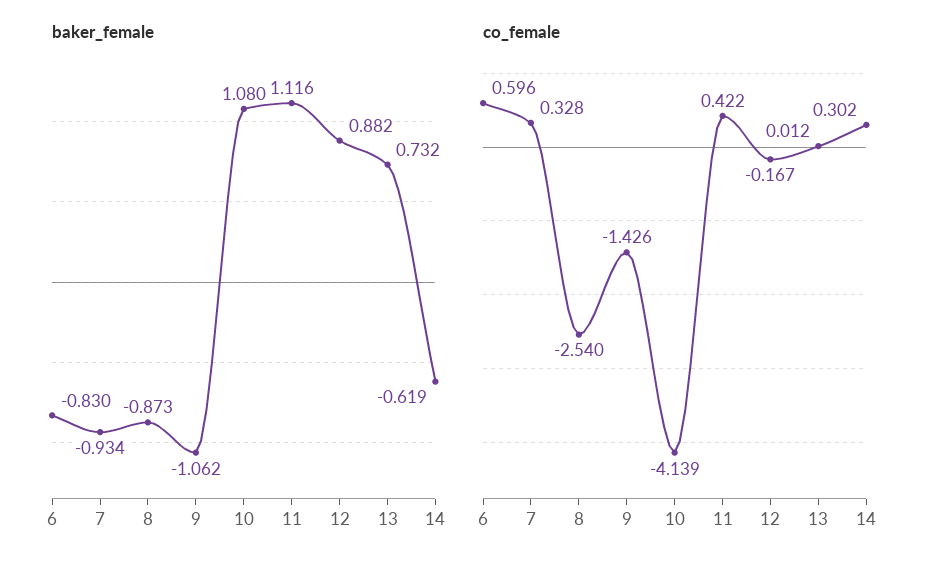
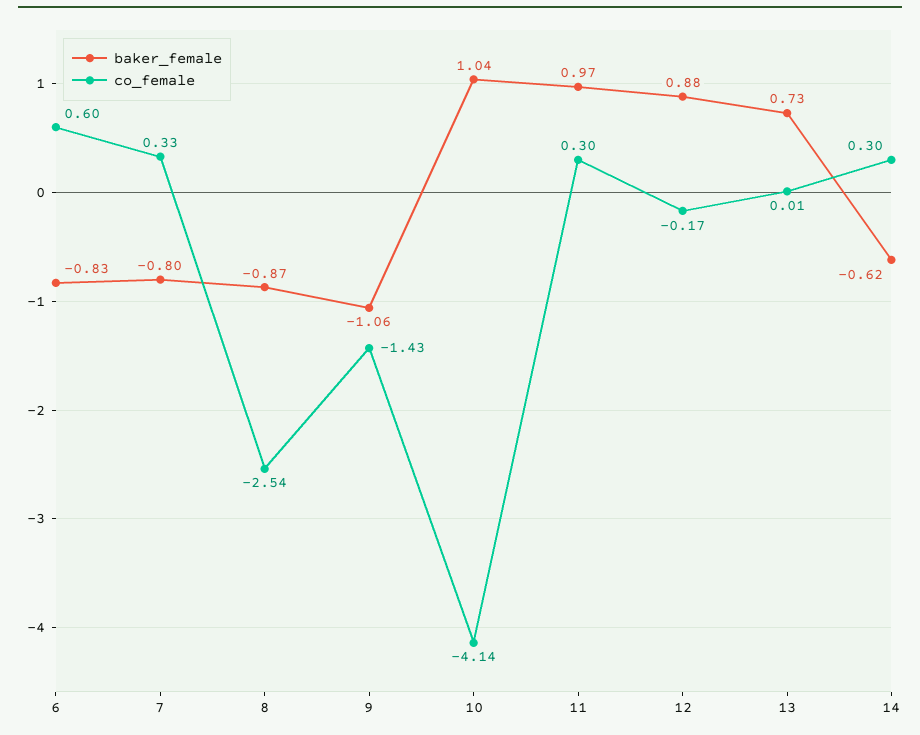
baker_female, 7: -0.934 -> -0.8
baker_female, 10: 1.08 -> 1.04
baker_female, 11: 1.116 -> 0.97
co_female, 11: 0.422 -> 0.3

